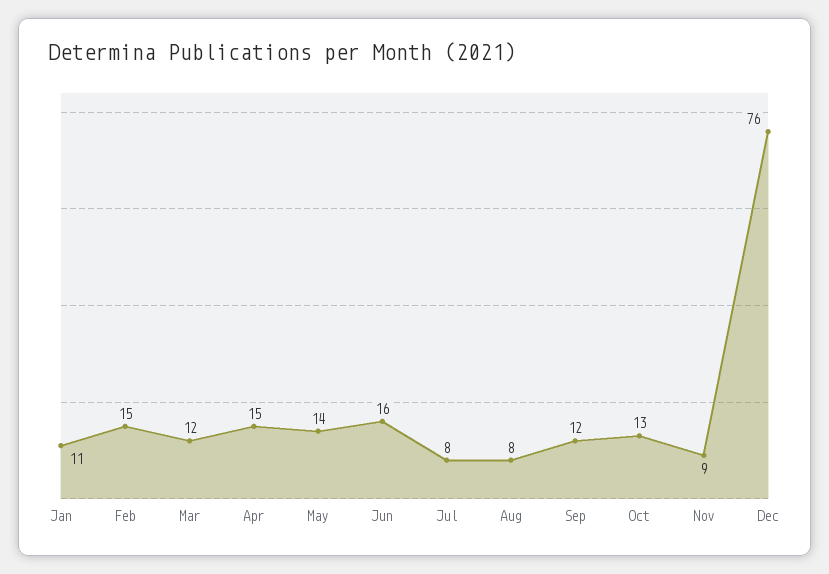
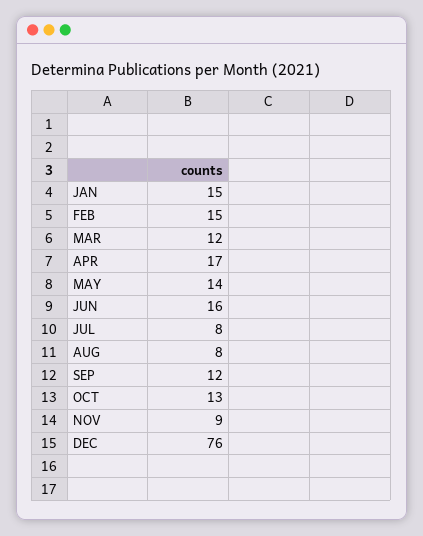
Jan: 11 -> 15
Apr: 15 -> 17

